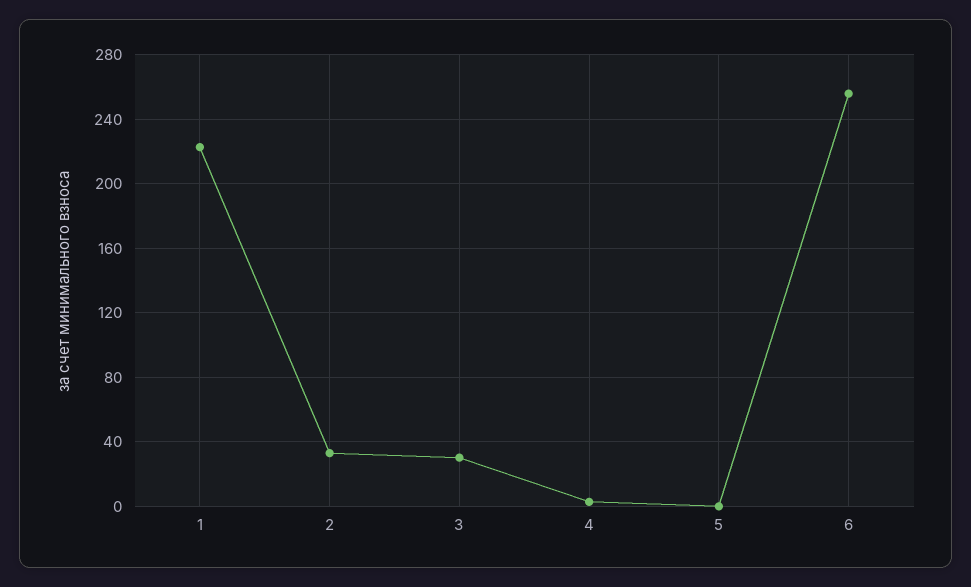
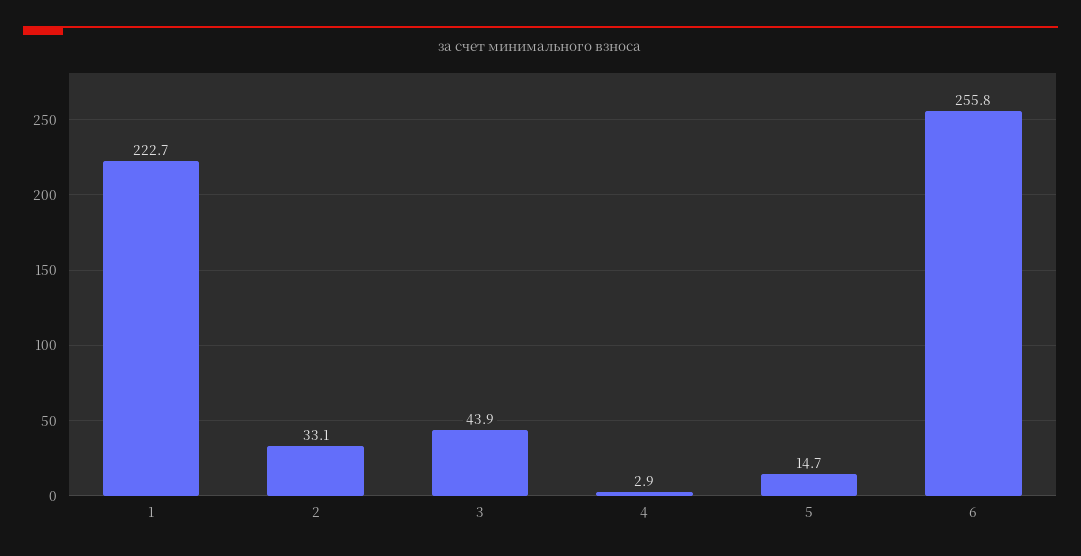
3: 30 -> 43.9
5: 0 -> 14.7

